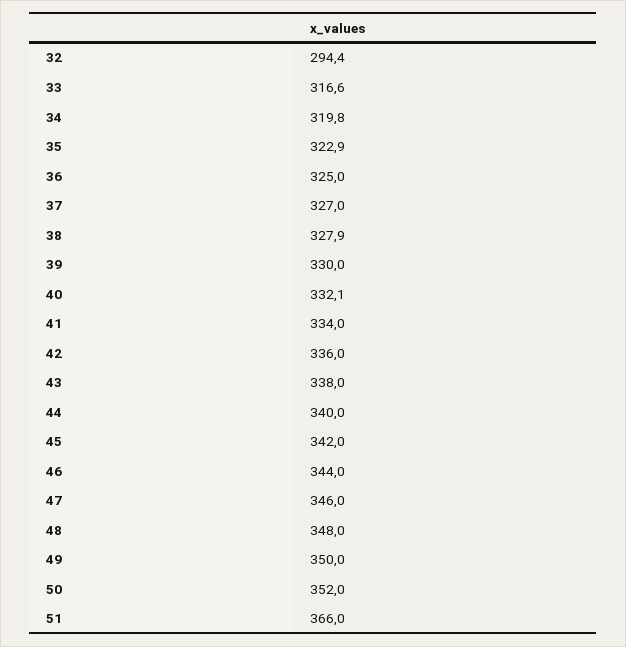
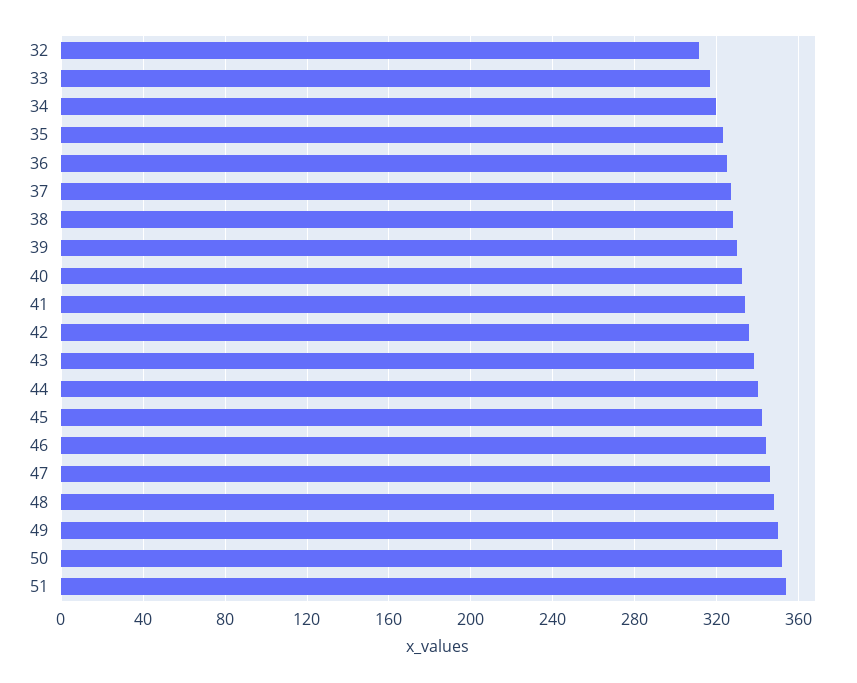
32: 294.4 -> 310
51: 366 -> 355

